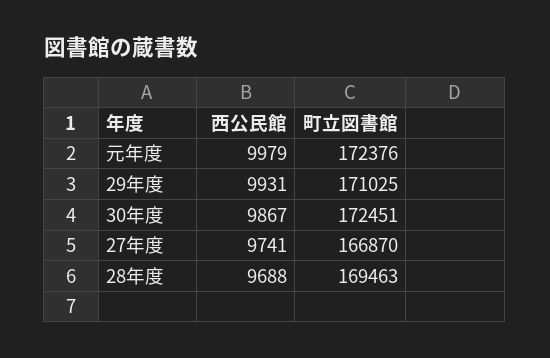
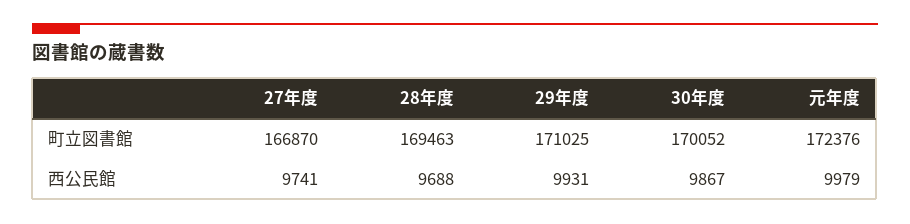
町立図書館, 30年度: 172451 -> 170052

